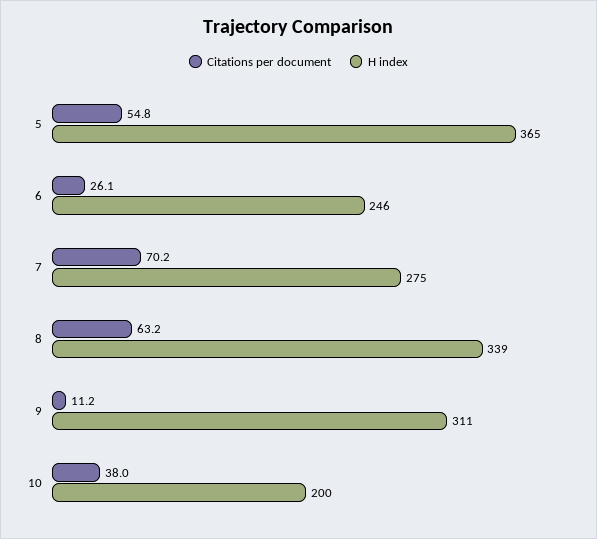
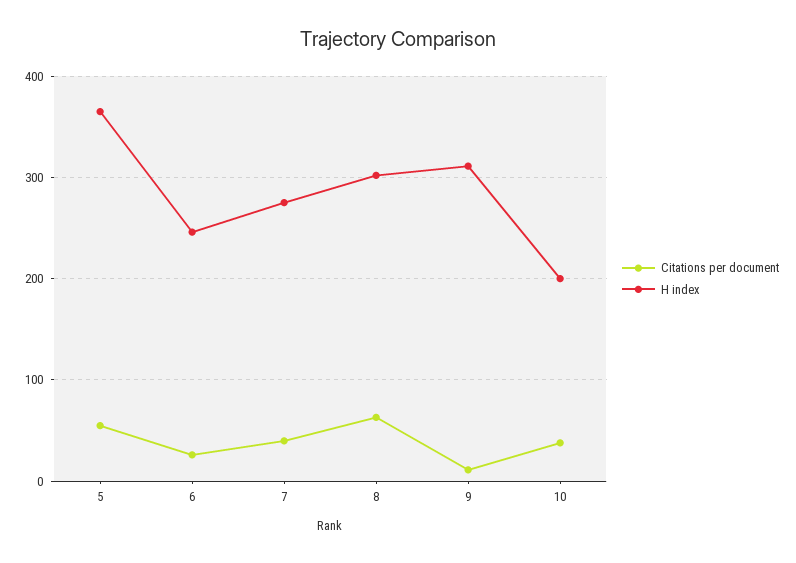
Citations per document, 7: 70.2 -> 40
H index, 8: 339 -> 300

